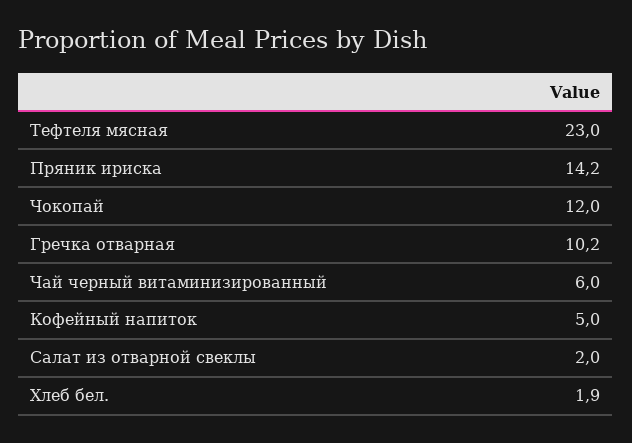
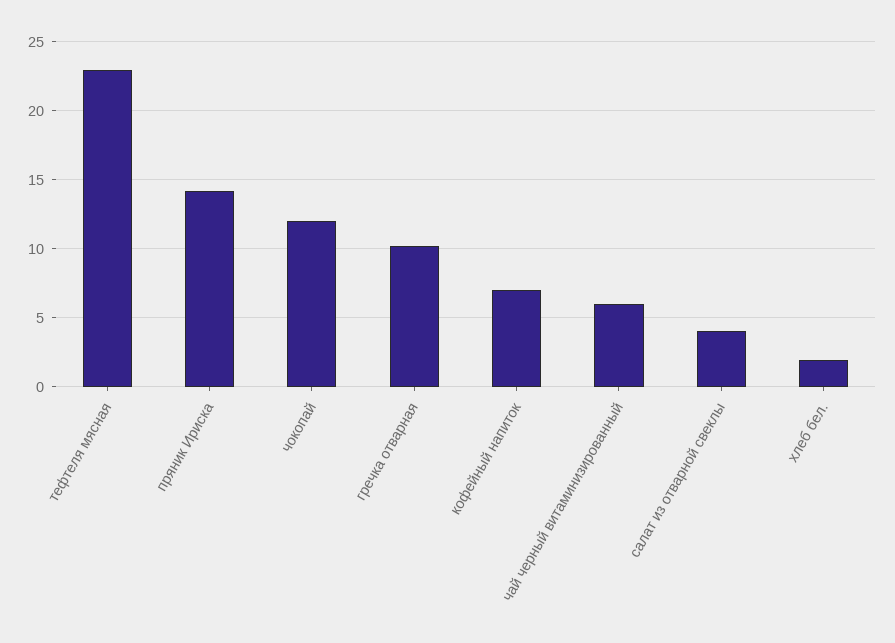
Кофейный напиток: 5 -> 7
Салат из отварной свеклы: 2 -> 4

